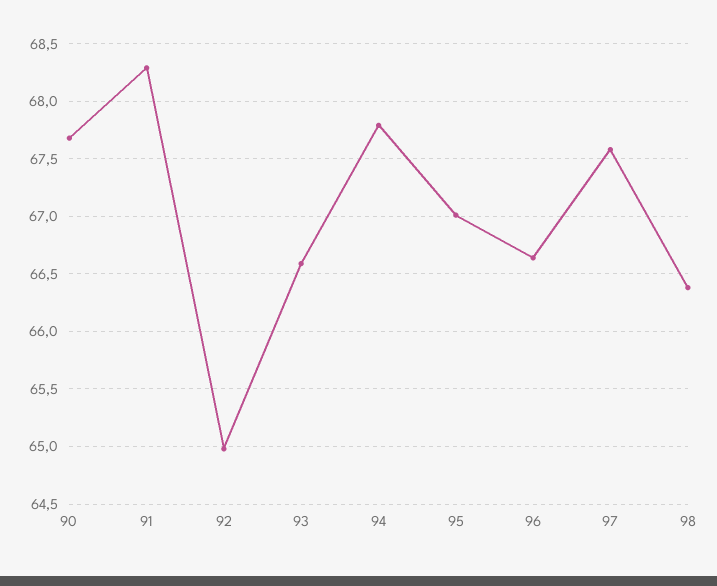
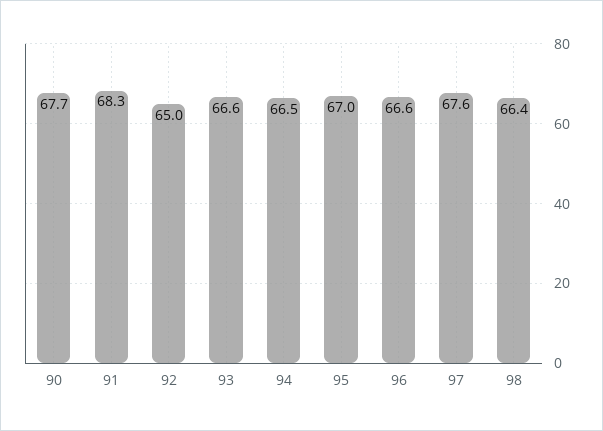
94: 67.8 -> 66.5

